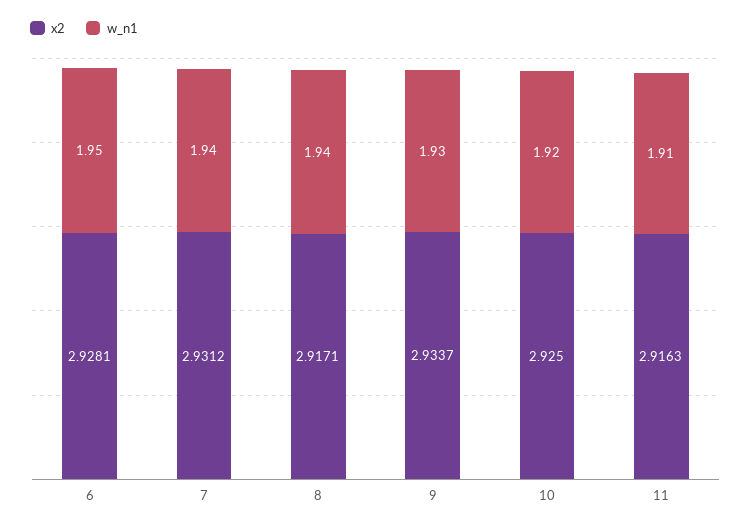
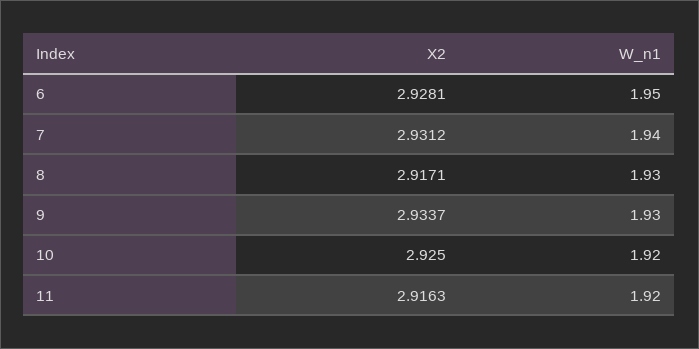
w_n1, 8: 1.94 -> 1.93
w_n1, 11: 1.91 -> 1.92

